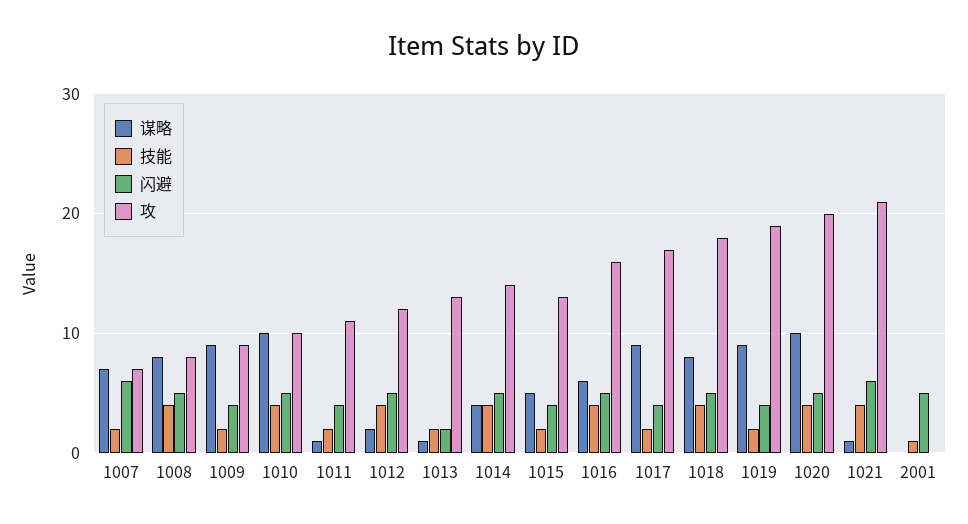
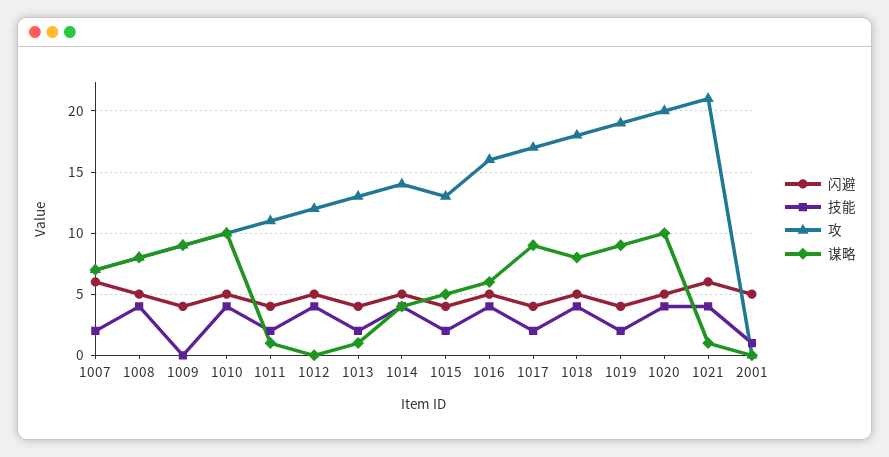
技能, 1009: 2 -> 0
谋略, 1012: 2 -> 0
闪避, 1013: 2 -> 4

